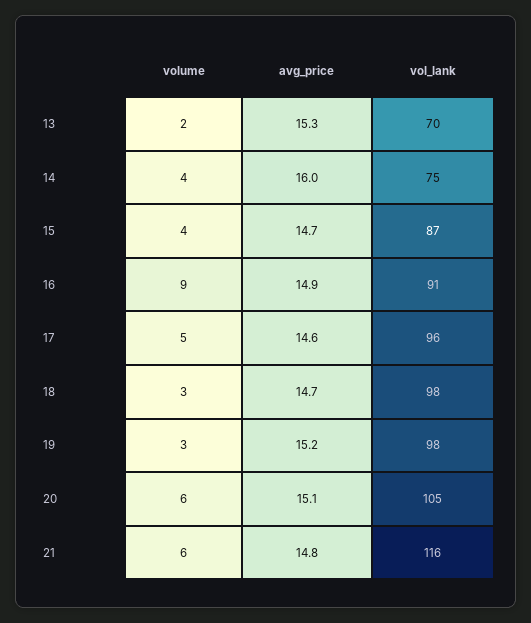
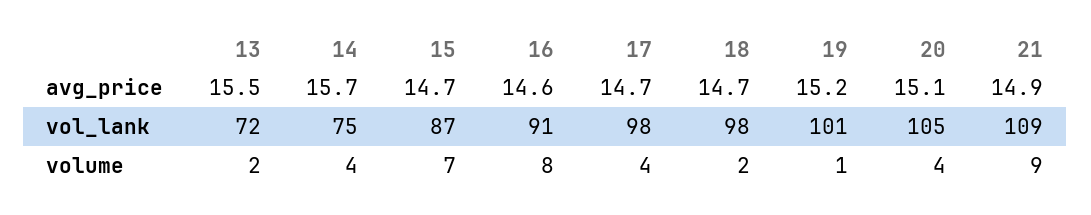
avg_price, 13: 15.3 -> 15.5
vol_lank, 13: 70 -> 72
avg_price, 14: 16 -> 15.7
volume, 15: 4 -> 7
volume, 16: 9 -> 8
avg_price, 16: 14.9 -> 14.6
volume, 17: 5 -> 4
avg_price, 17: 14.6 -> 14.7
vol_lank, 17: 96 -> 98
volume, 18: 3 -> 2
volume, 19: 3 -> 1
vol_lank, 19: 98 -> 101
volume, 20: 6 -> 4
volume, 21: 6 -> 9
avg_price, 21: 14.8 -> 14.9
vol_lank, 21: 116 -> 109

